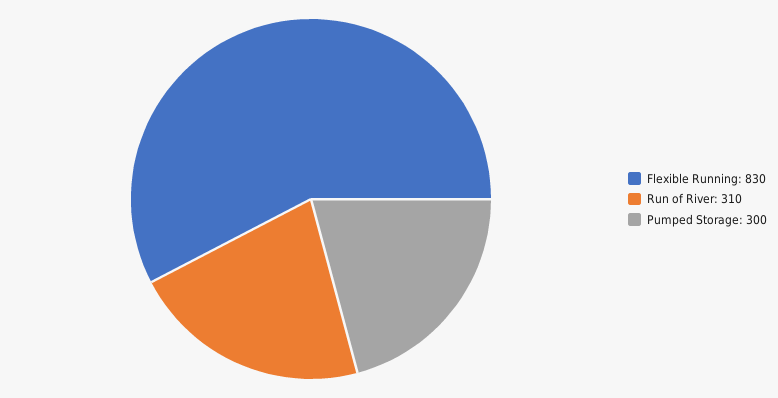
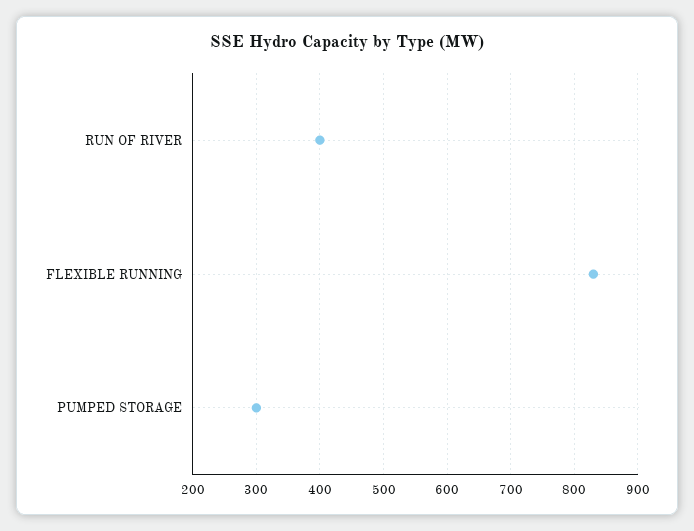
Run of River: 310 -> 400

